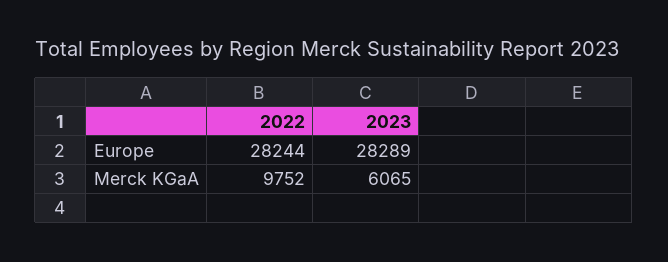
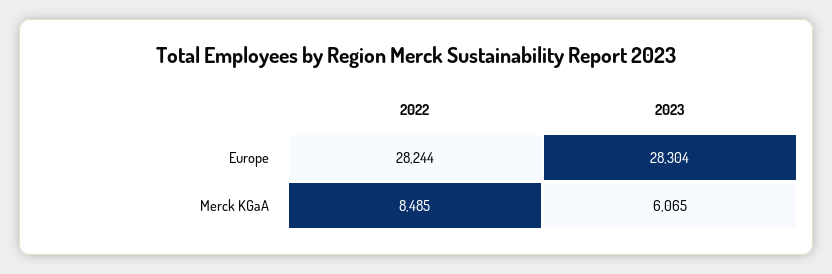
2023, Europe: 28289 -> 28304
2022, Merck KGaA: 9752 -> 8485

